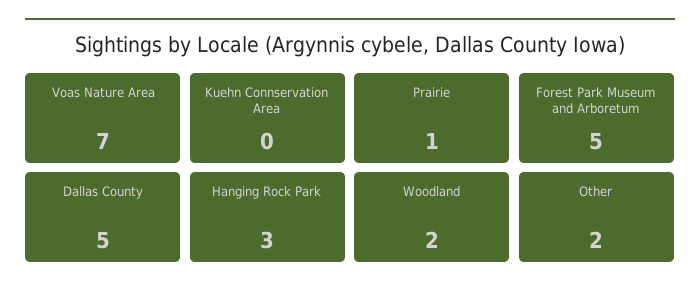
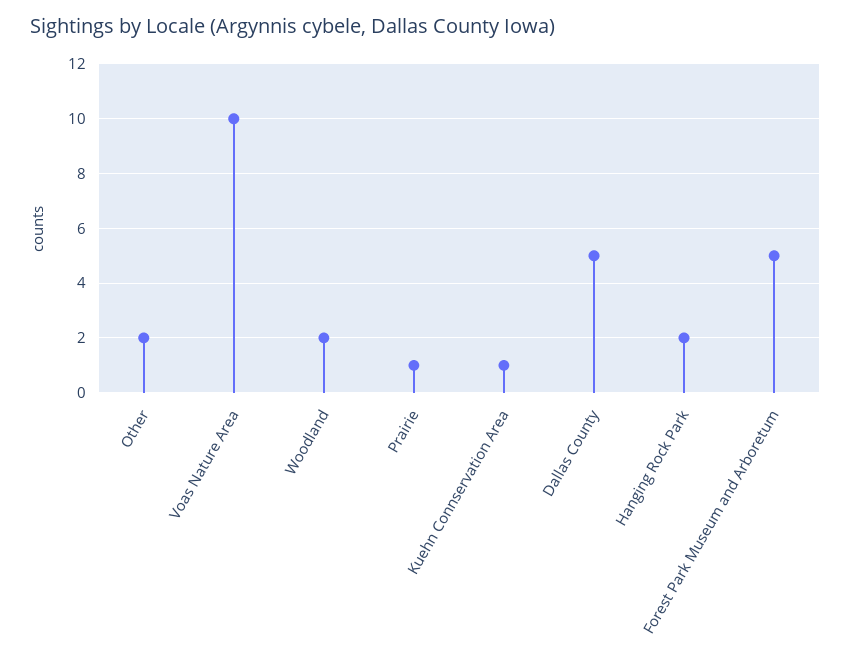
Voas Nature Area: 7 -> 10
Kuehn Connservation Area: 0 -> 1
Hanging Rock Park: 3 -> 2

